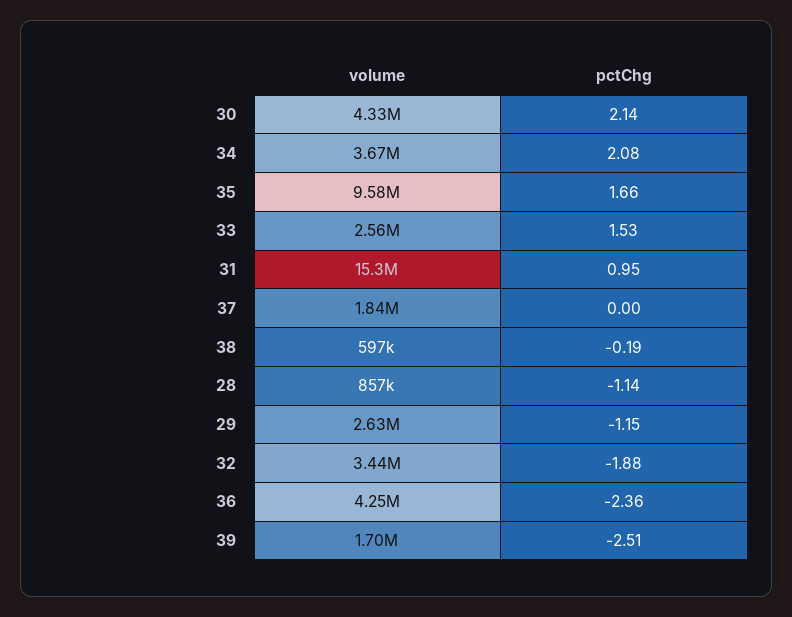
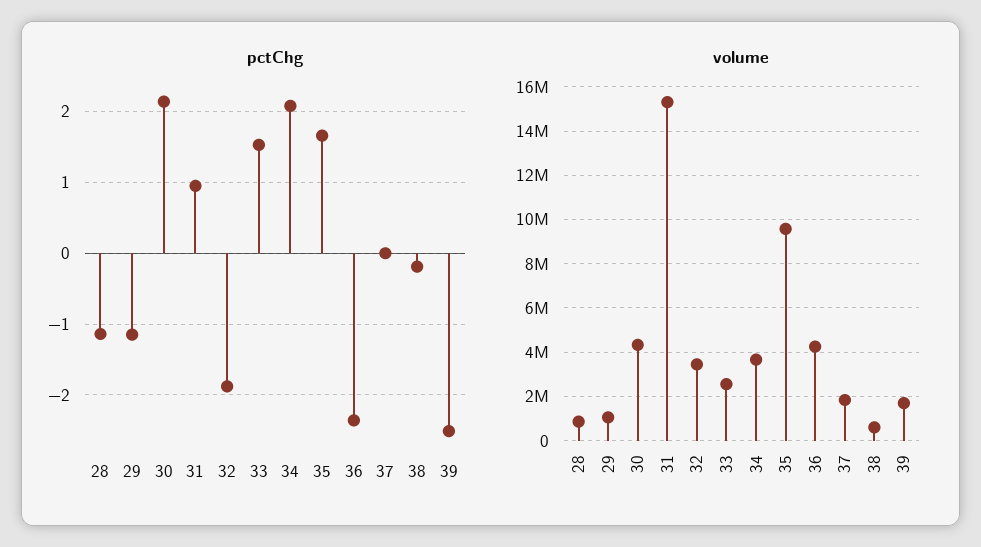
volume, 29: 2630000 -> 1000000

